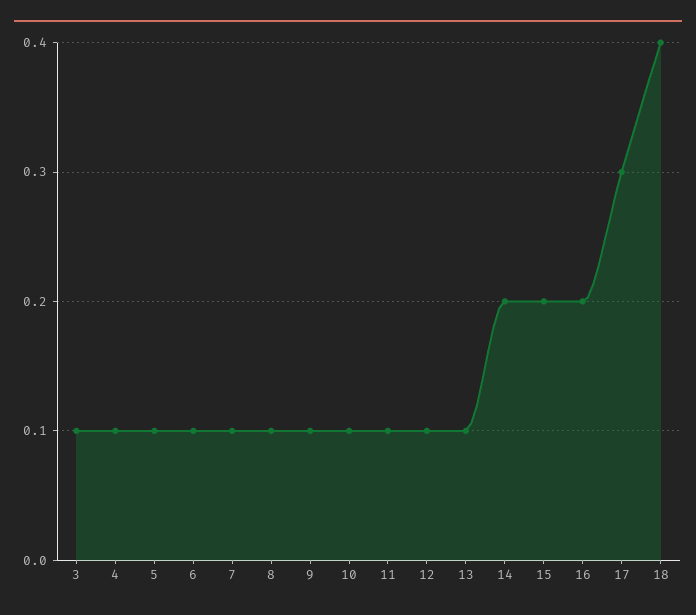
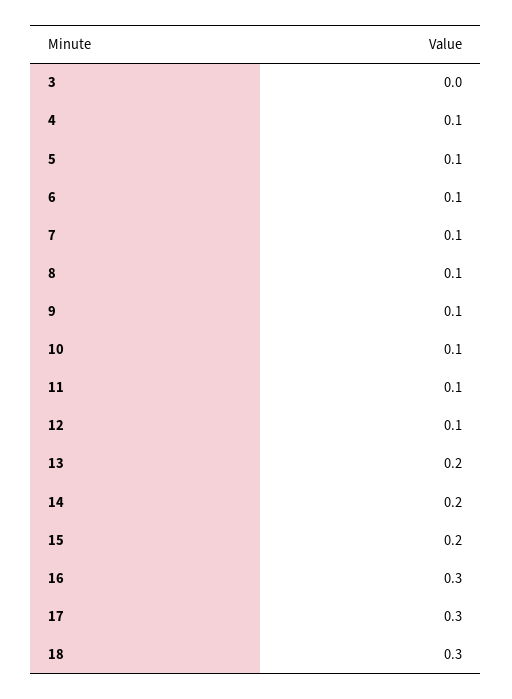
3: 0.1 -> 0
13: 0.1 -> 0.2
16: 0.2 -> 0.3
18: 0.4 -> 0.3

